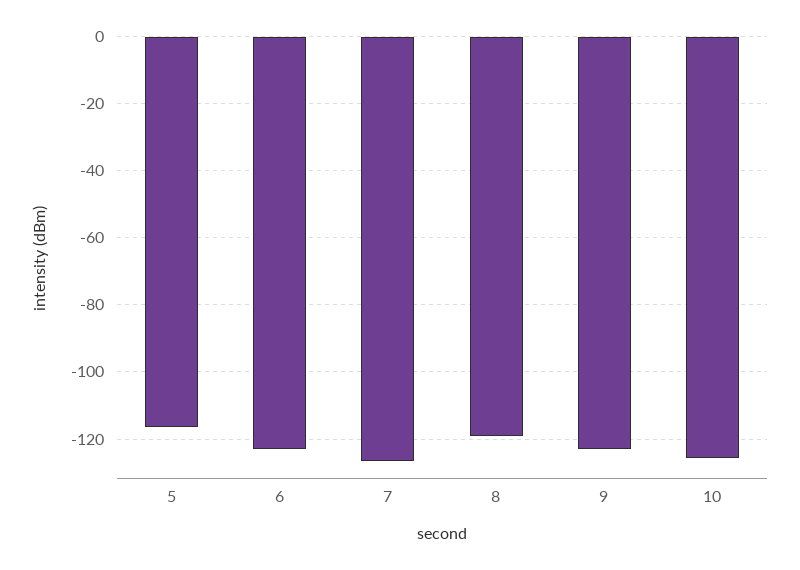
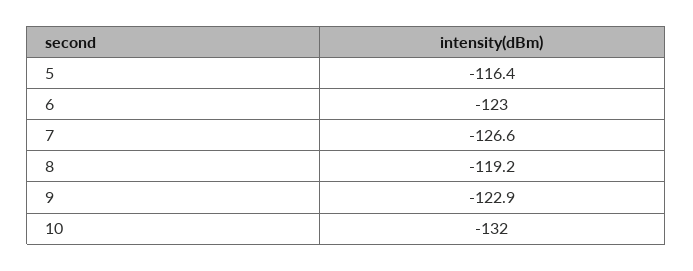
10: -126 -> -132

